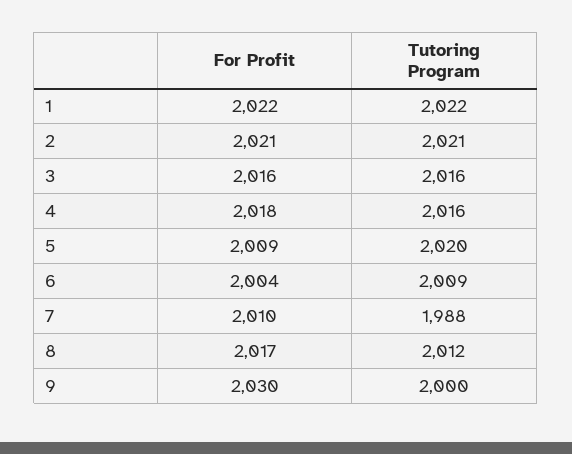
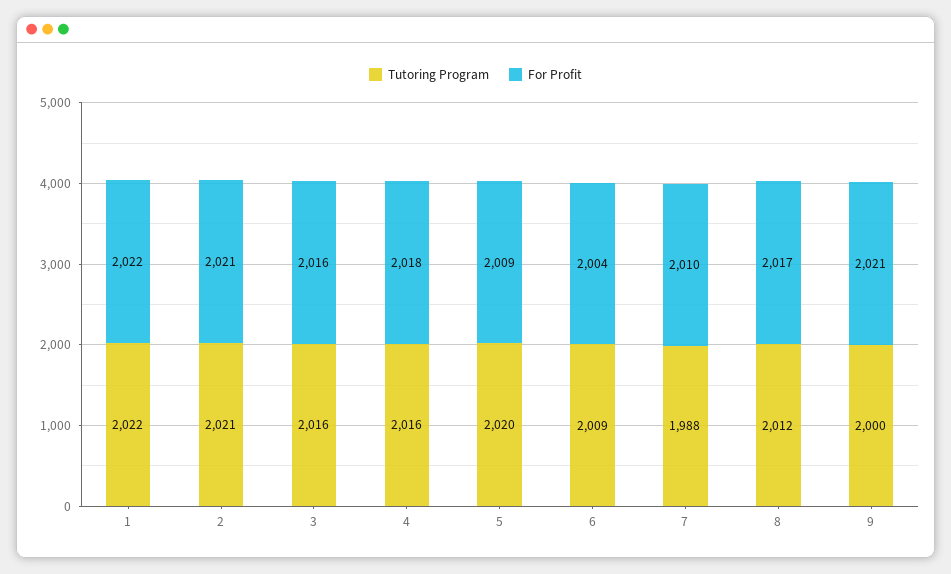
For Profit, 9: 2030 -> 2021

